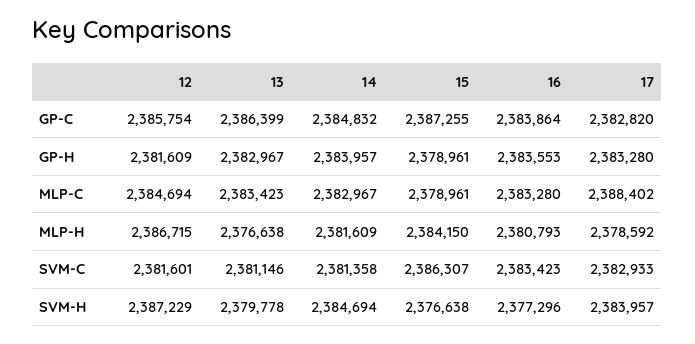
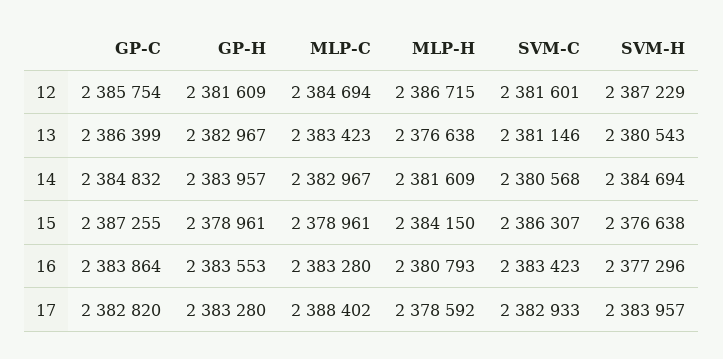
14, SVM-C: 2381358 -> 2380568
13, SVM-H: 2379778 -> 2380543

